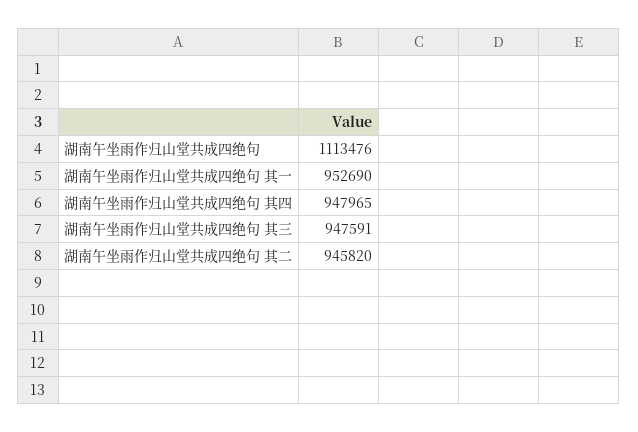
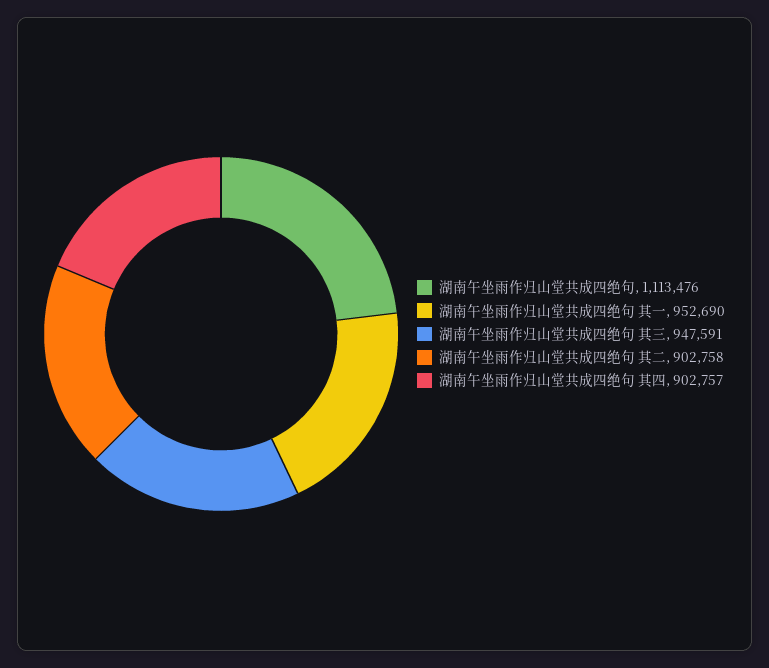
湖南午坐雨作归山堂共成四绝句 其四: 947965 -> 902757
湖南午坐雨作归山堂共成四绝句 其二: 945820 -> 902758

